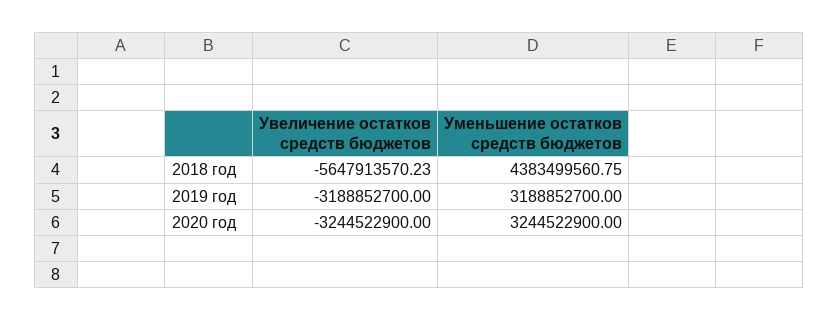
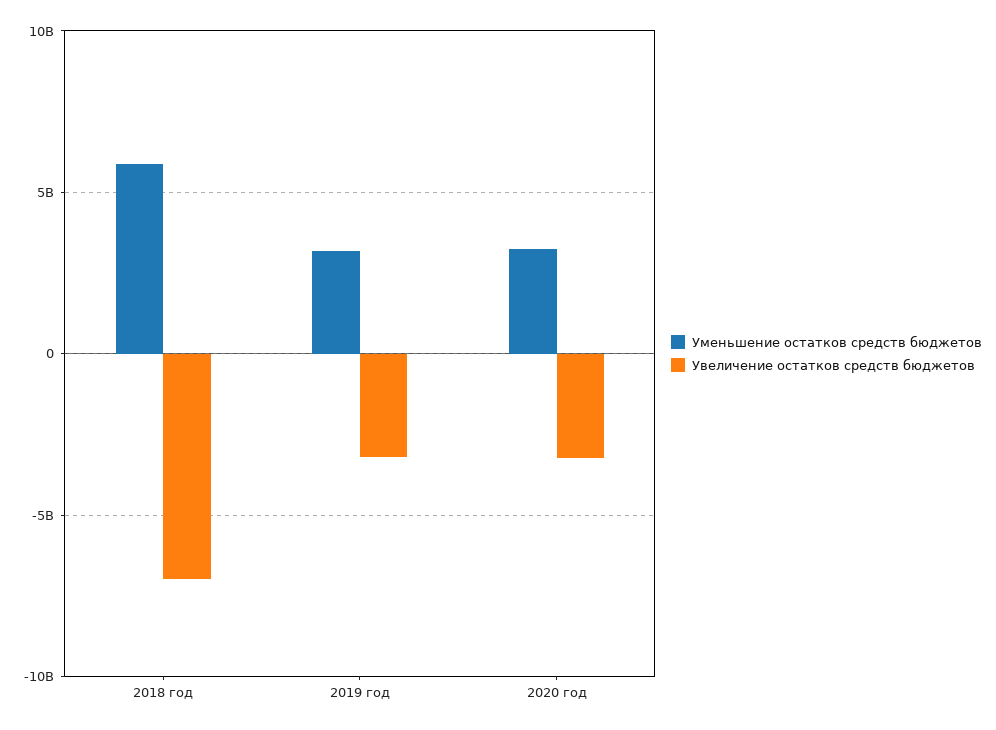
Увеличение остатков средств бюджетов, 2018 год: -5647913570.23 -> -7000000000
Уменьшение остатков средств бюджетов, 2018 год: 4383499560.75 -> 6000000000

